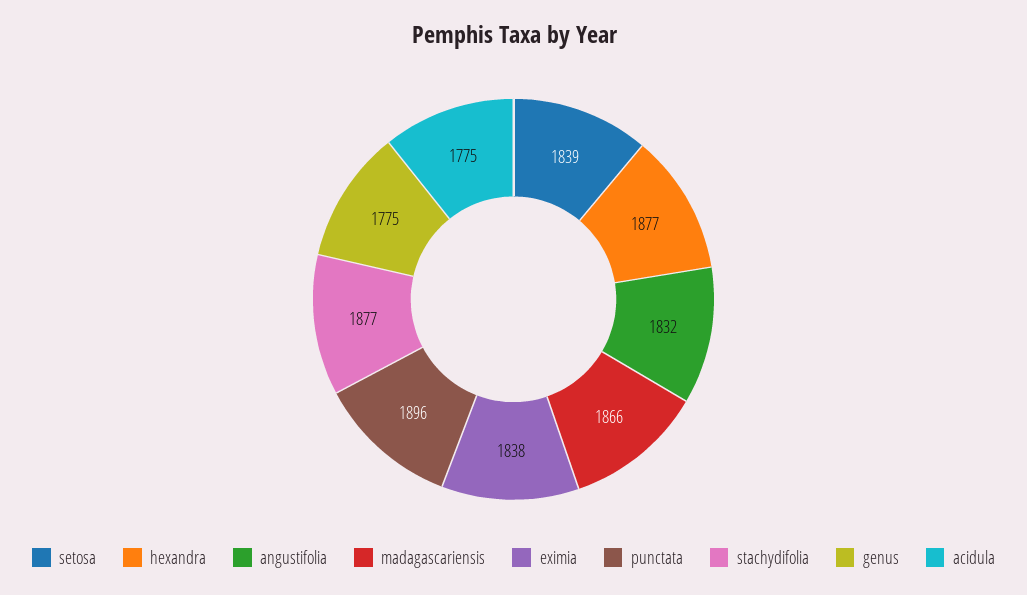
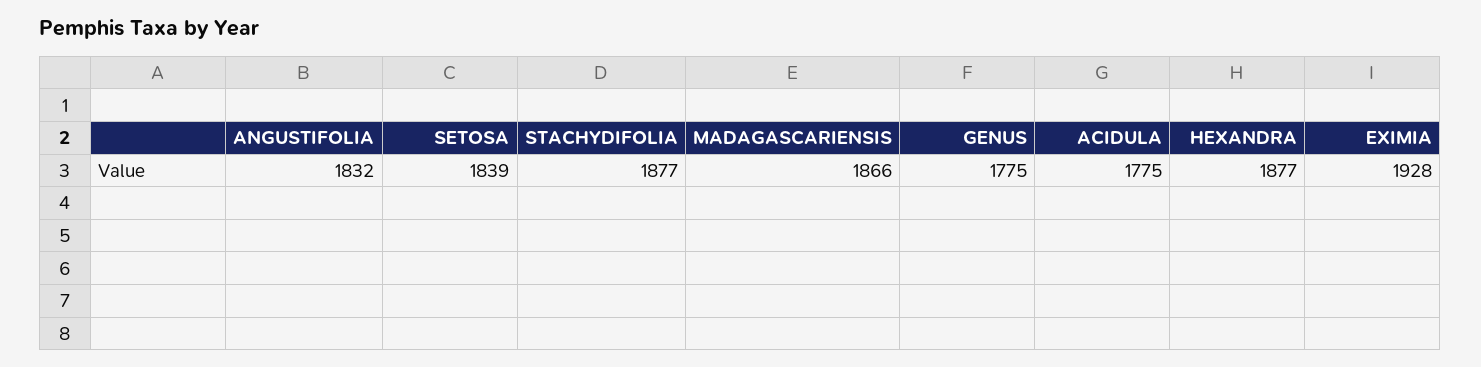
eximia: 1838 -> 1928
punctata: 1896 -> none

